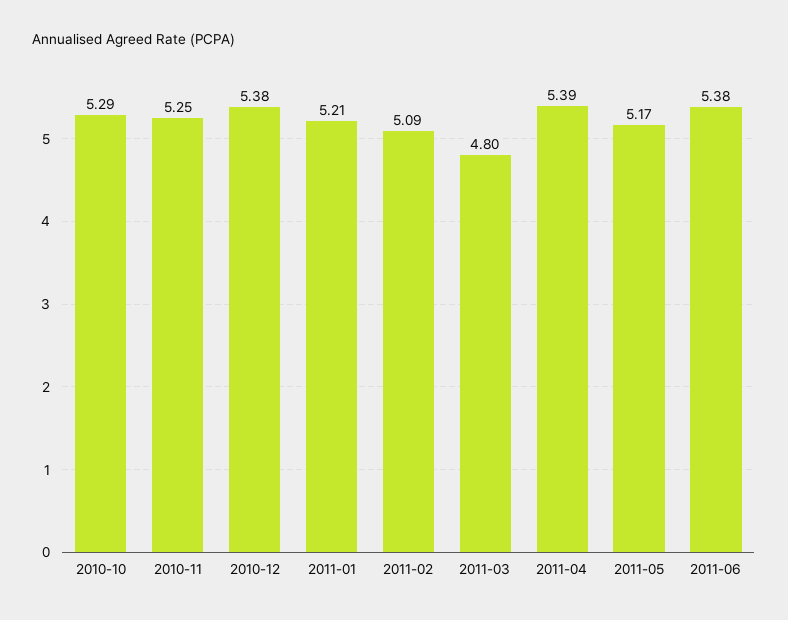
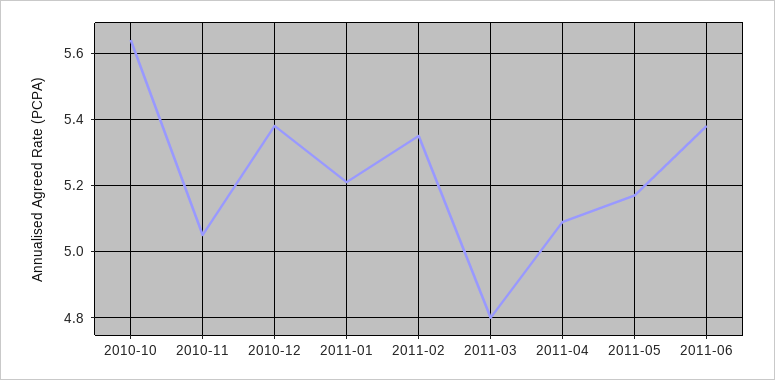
2010-10: 5.29 -> 5.65
2010-11: 5.25 -> 5.05
2011-02: 5.09 -> 5.35
2011-04: 5.39 -> 5.1

